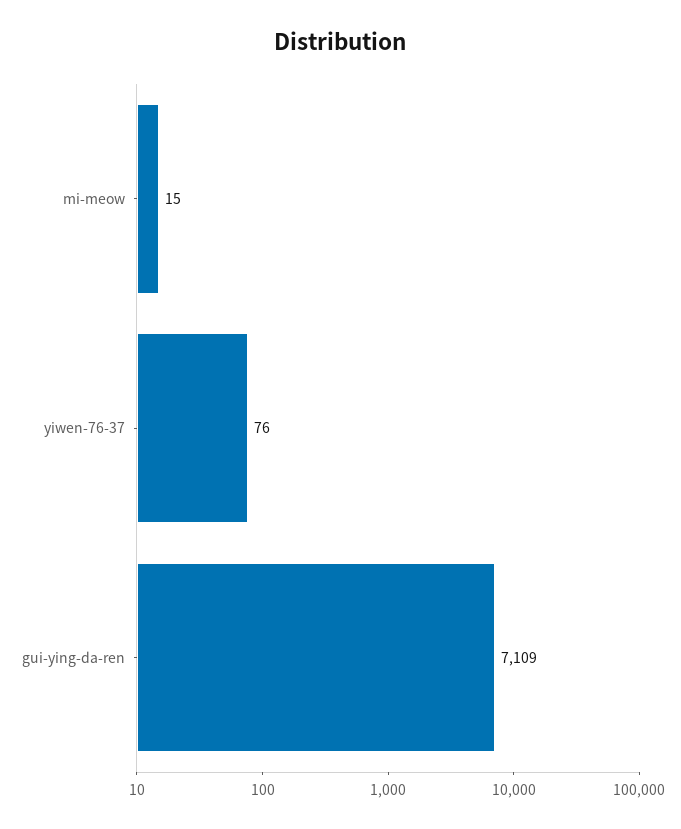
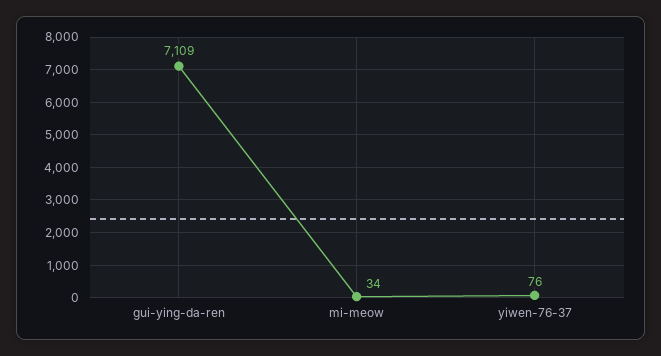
mi-meow: 15 -> 34

